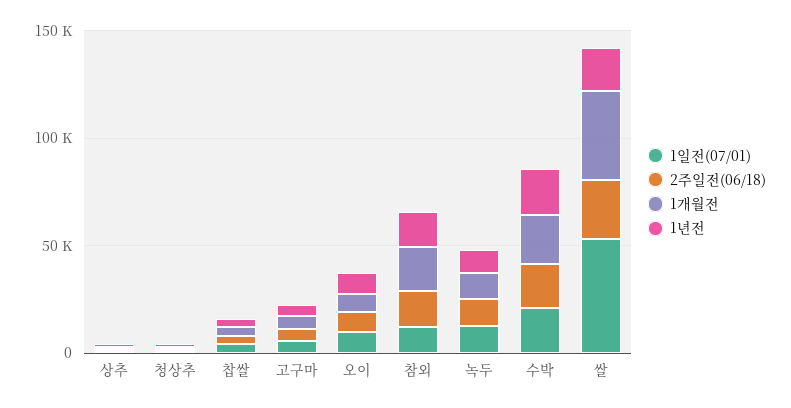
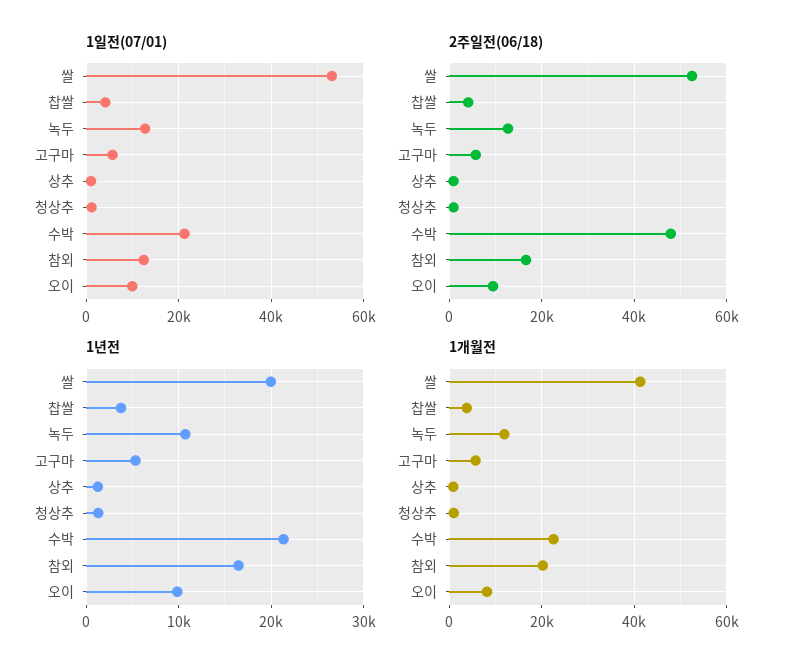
2주일전(06/18), 수박: 20000 -> 48000
2주일전(06/18), 쌀: 30000 -> 52000

